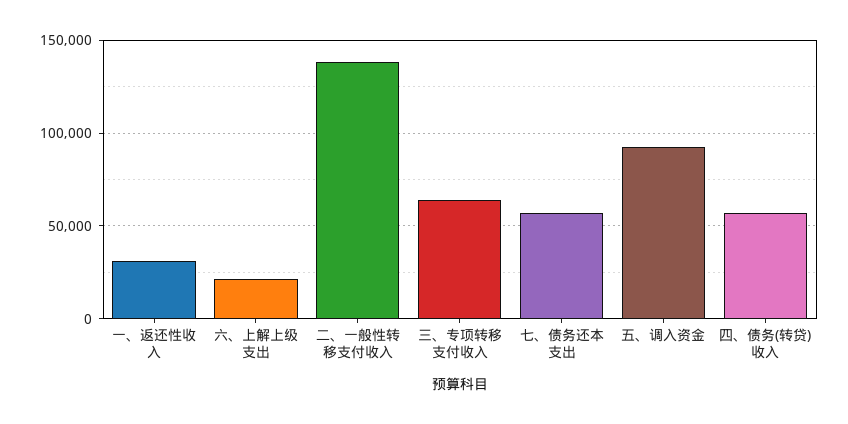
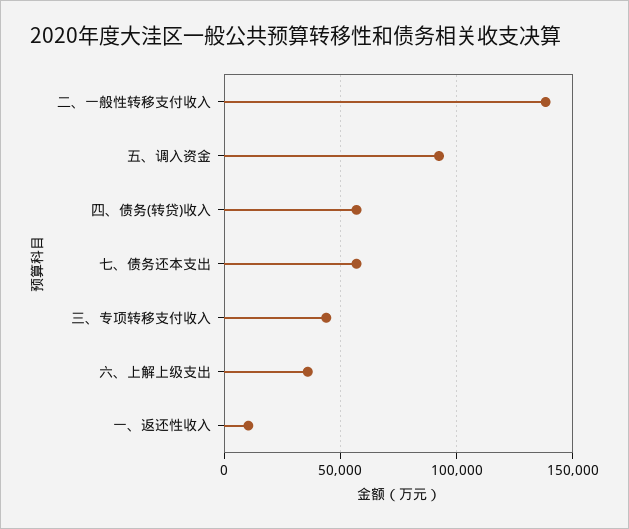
一、返还性收入: 30000 -> 10000
六、上解上级支出: 20000 -> 35000
三、专项转移支付收入: 65000 -> 45000

